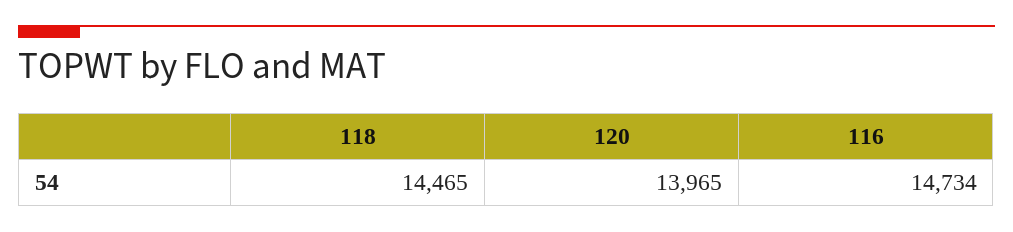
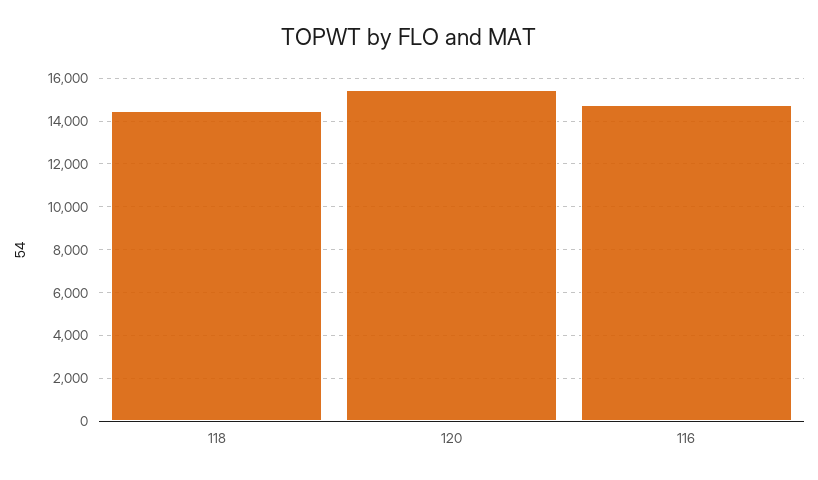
120: 13965 -> 15500

